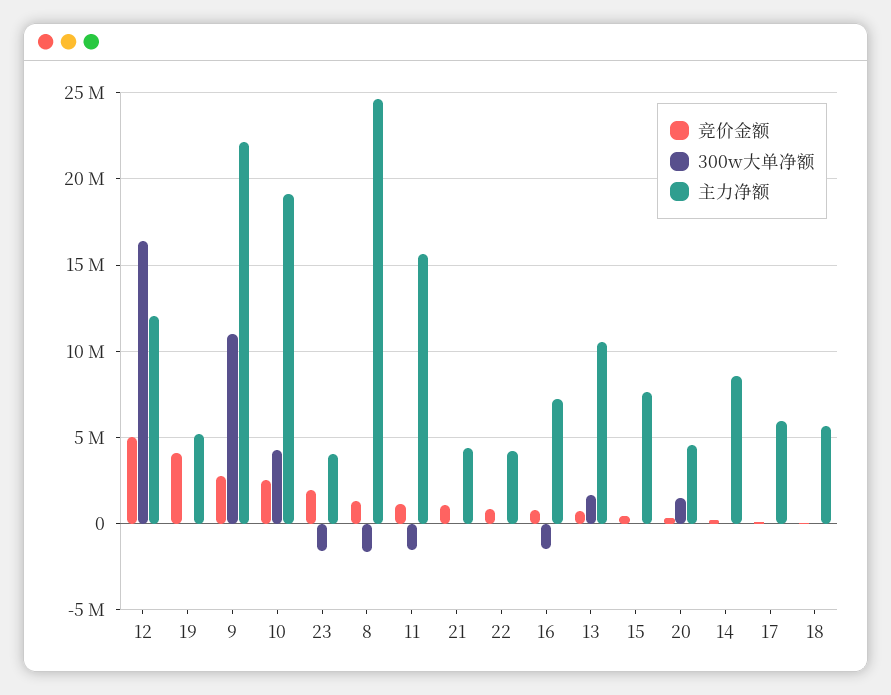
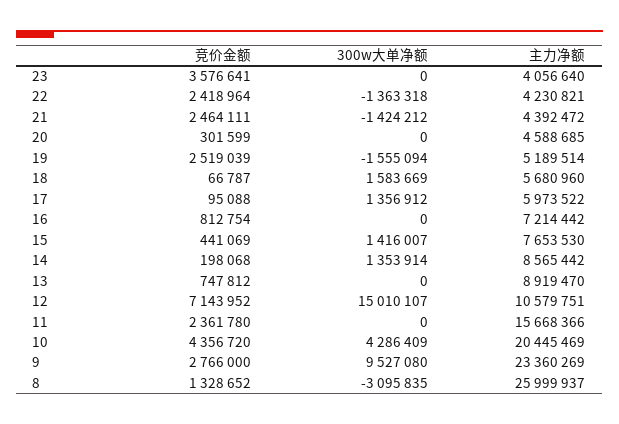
竞价金额, 12: 5000000 -> 7143952
300w大单净额, 12: 16500000 -> 15010107
主力净额, 12: 12000000 -> 10579751
竞价金额, 19: 4000000 -> 2519039
300w大单净额, 19: 0 -> -1555094
300w大单净额, 9: 11000000 -> 9527080
主力净额, 9: 22000000 -> 23360269
竞价金额, 10: 2500000 -> 4356720
主力净额, 10: 19000000 -> 20445469
竞价金额, 23: 2000000 -> 3576641
300w大单净额, 23: -1500000 -> 0
300w大单净额, 8: -1500000 -> -3095835
主力净额, 8: 24500000 -> 25999937
竞价金额, 11: 1000000 -> 2361780
300w大单净额, 11: -1500000 -> 0
竞价金额, 21: 1000000 -> 2464111
300w大单净额, 21: 0 -> -1424212
竞价金额, 22: 1000000 -> 2418964
300w大单净额, 22: 0 -> -1363318
300w大单净额, 16: -1500000 -> 0
300w大单净额, 13: 1500000 -> 0
主力净额, 13: 10500000 -> 8919470
300w大单净额, 15: 0 -> 1416007
300w大单净额, 20: 1500000 -> 0
300w大单净额, 14: 0 -> 1353914
300w大单净额, 17: 0 -> 1356912
300w大单净额, 18: 0 -> 1583669

